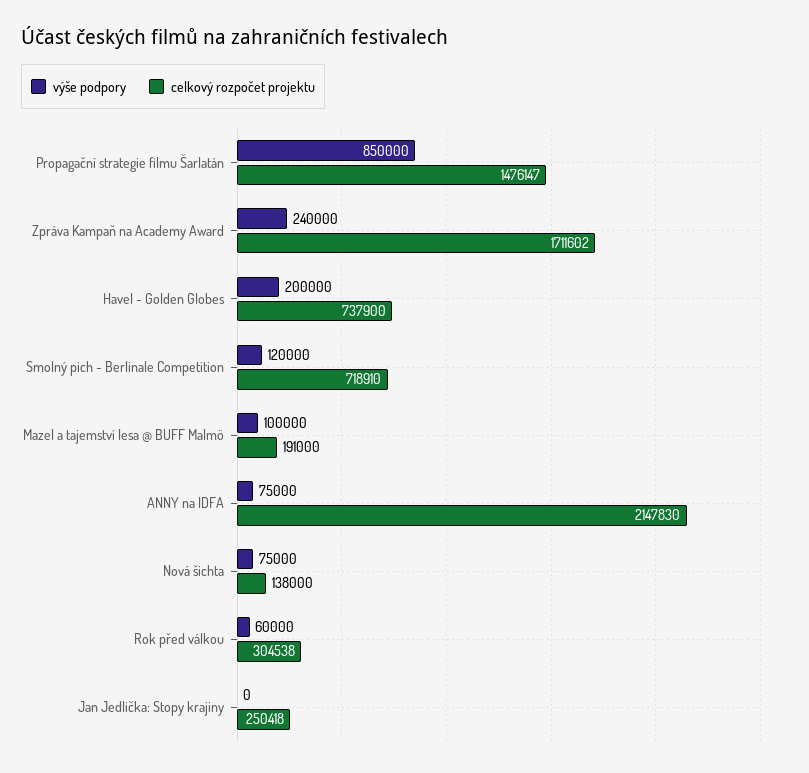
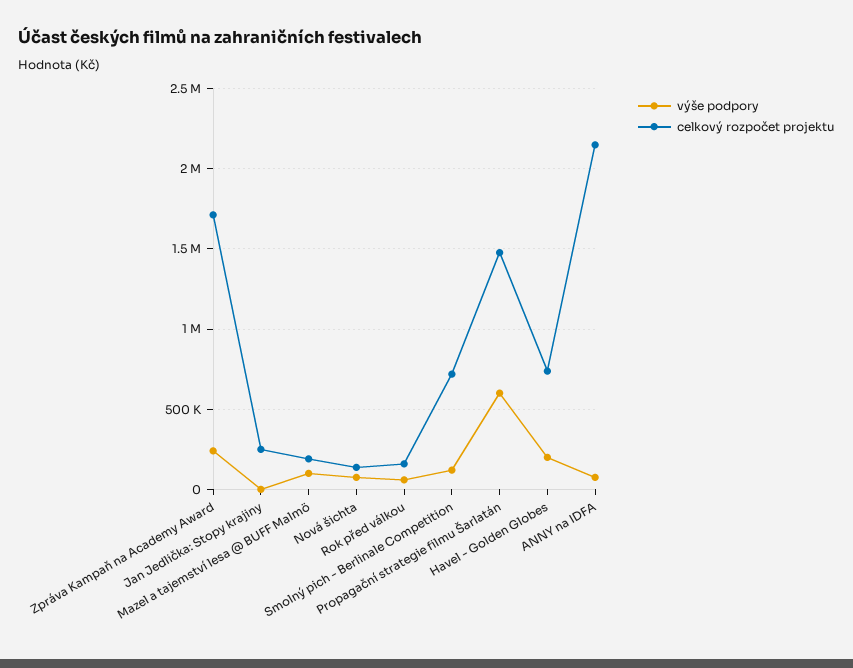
výše podpory, Propagační strategie filmu Šarlatán: 850000 -> 600000
celkový rozpočet projektu, Rok před válkou: 304538 -> 150000

